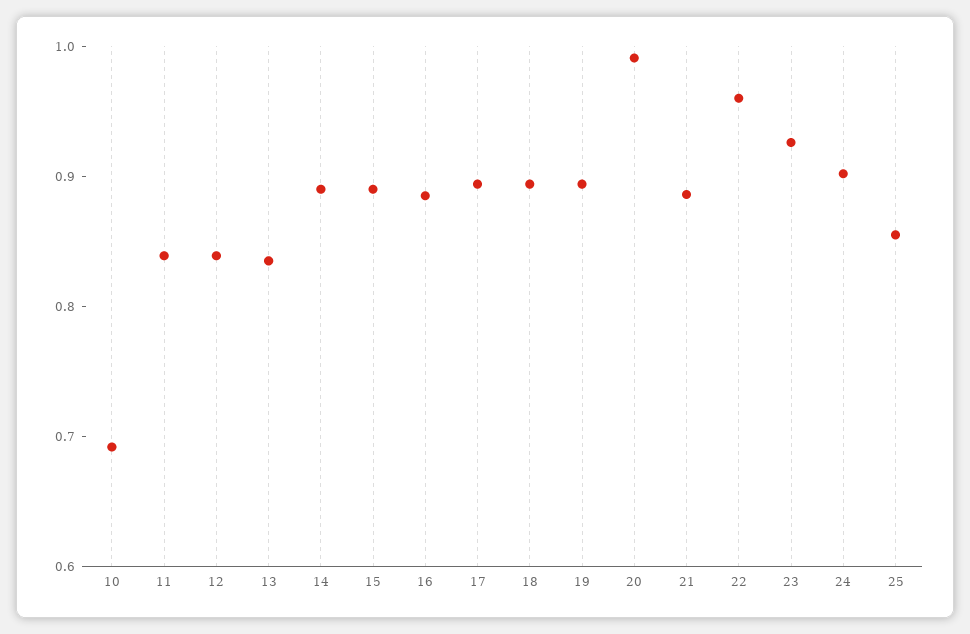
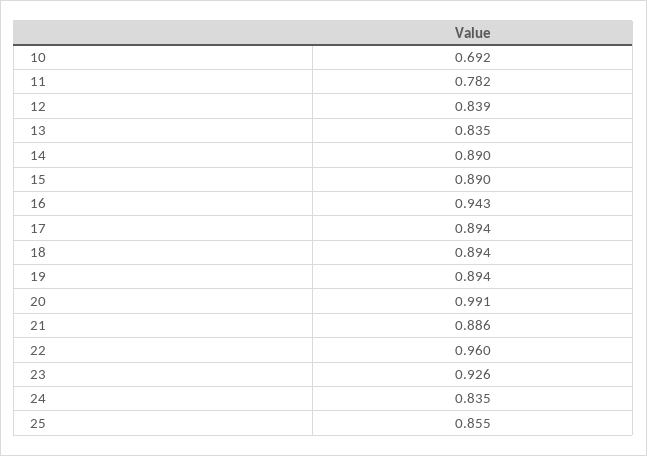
11: 0.84 -> 0.782
16: 0.88 -> 0.943
24: 0.9 -> 0.835

